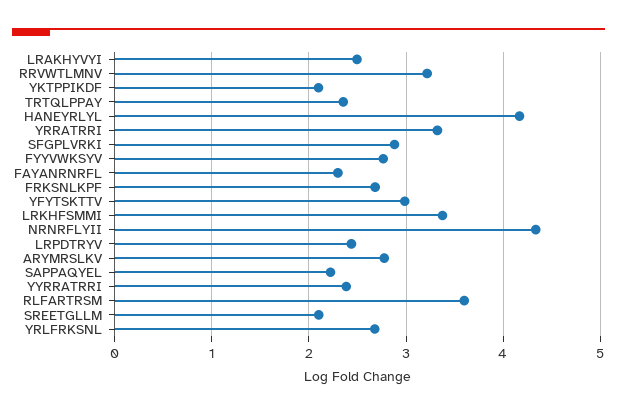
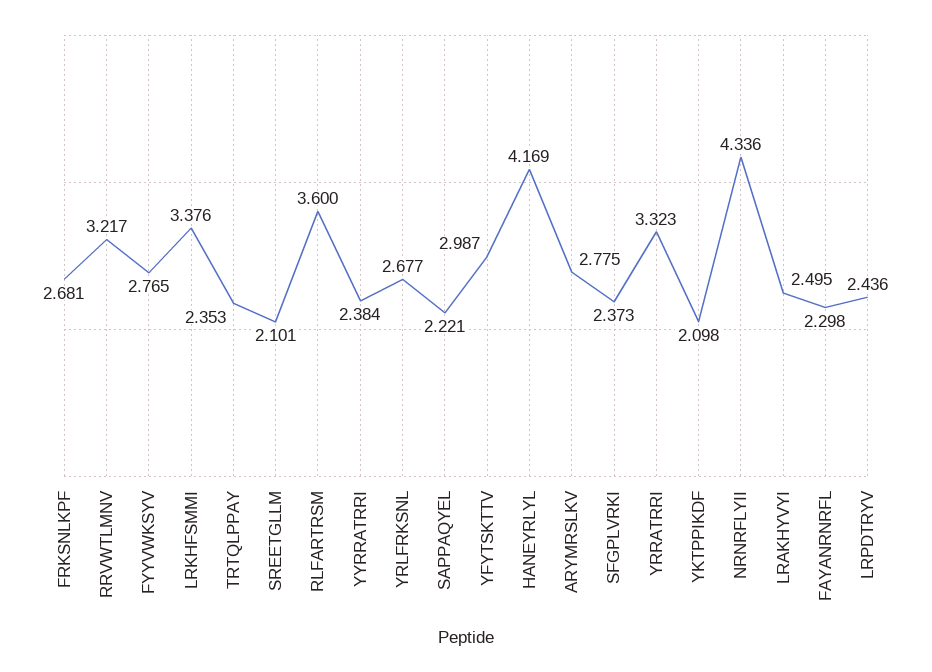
SFGPLVRKI: 2.9 -> 2.373

